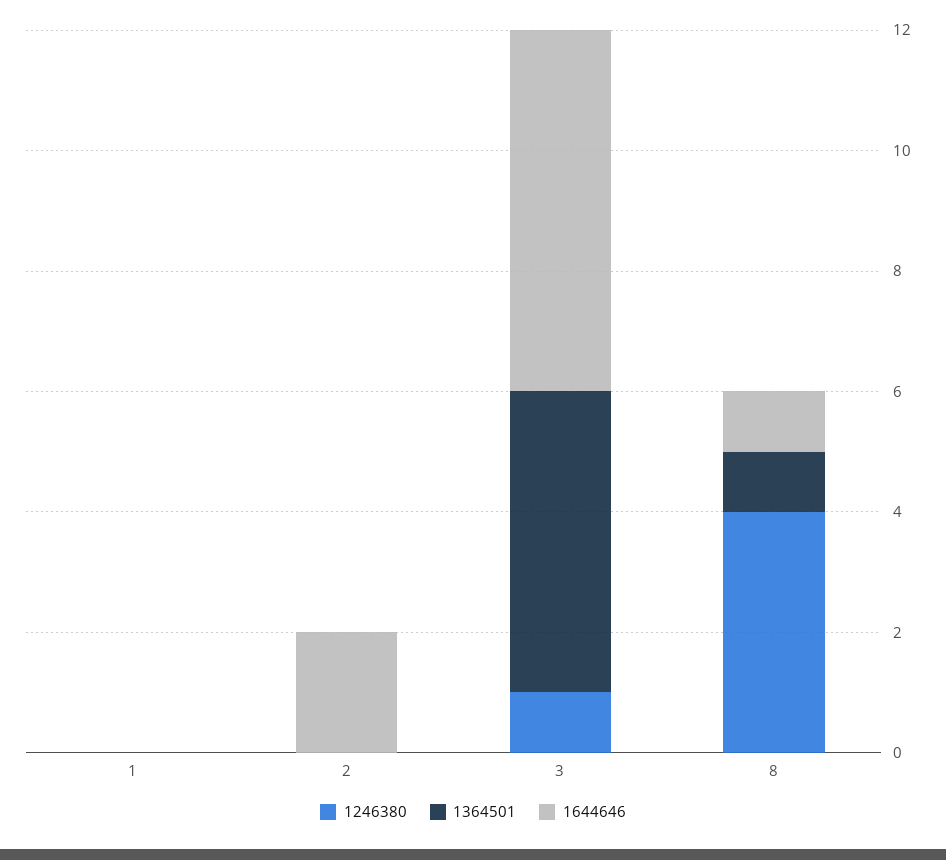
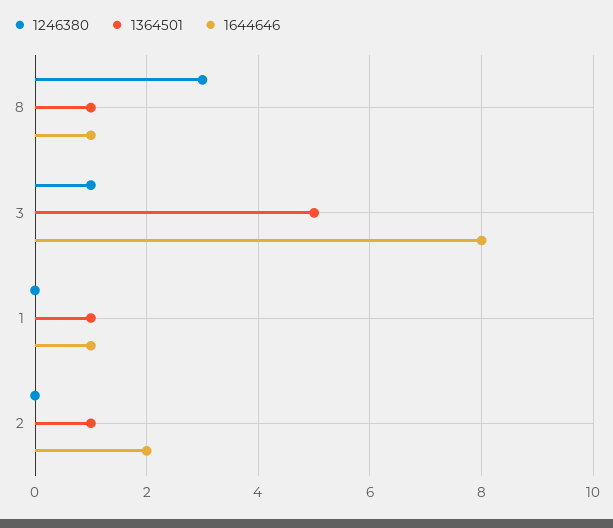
1364501, 1: 0 -> 1
1644646, 1: 0 -> 1
1364501, 2: 0 -> 1
1644646, 3: 6 -> 8
1246380, 8: 4 -> 3

